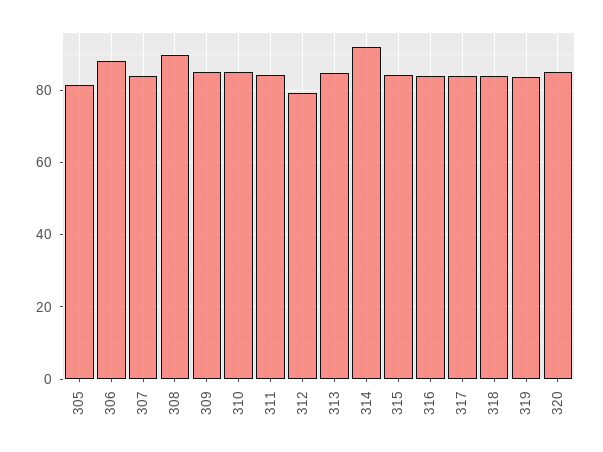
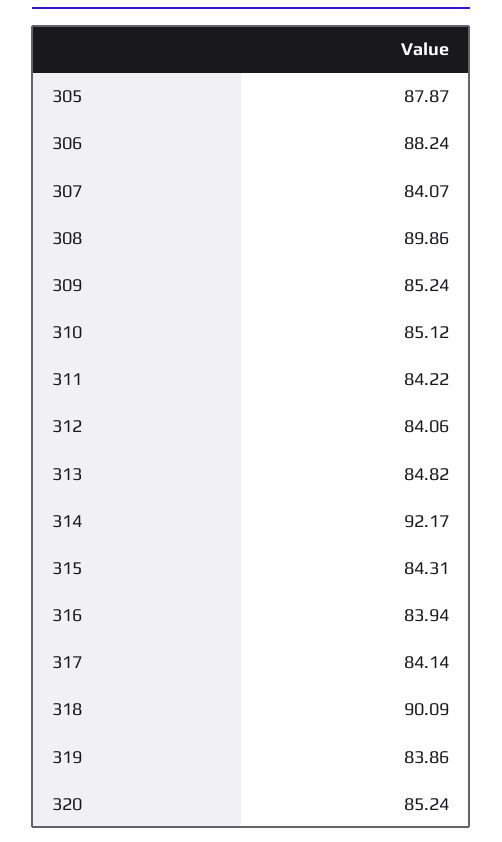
305: 82 -> 87.87
312: 80 -> 84.06
318: 84 -> 90.09

